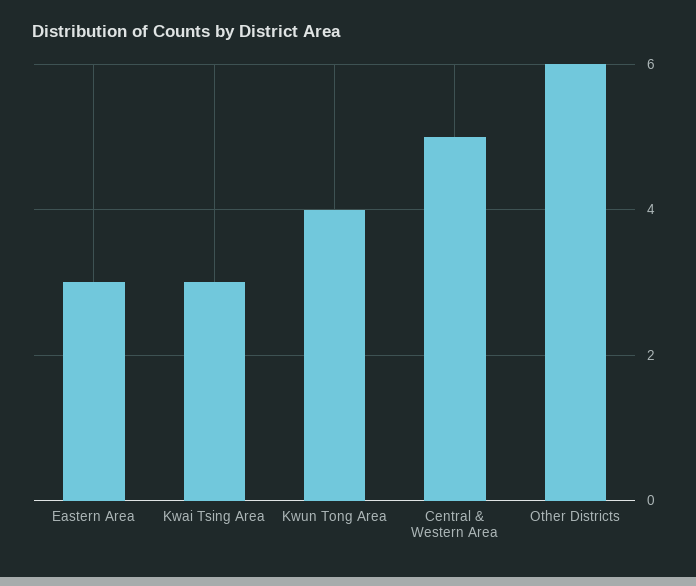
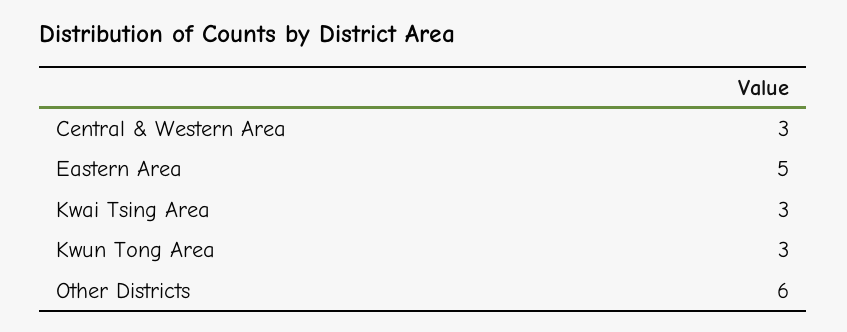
Eastern Area: 3 -> 5
Kwun Tong Area: 4 -> 3
Central & Western Area: 5 -> 3

